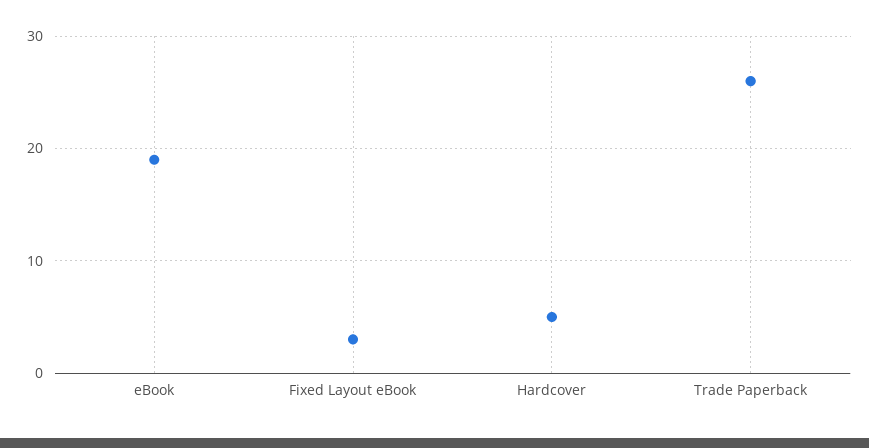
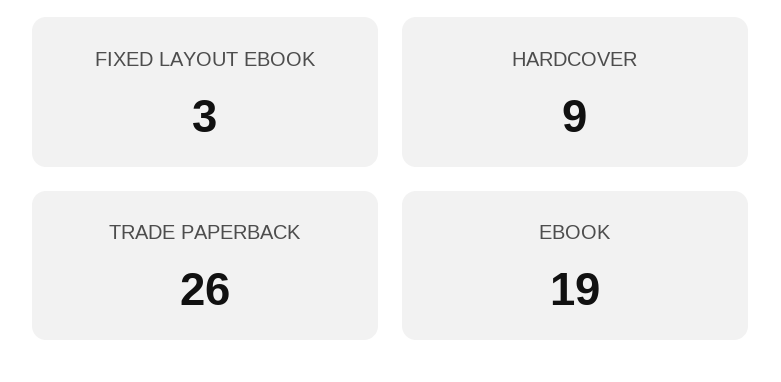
Hardcover: 5 -> 9

